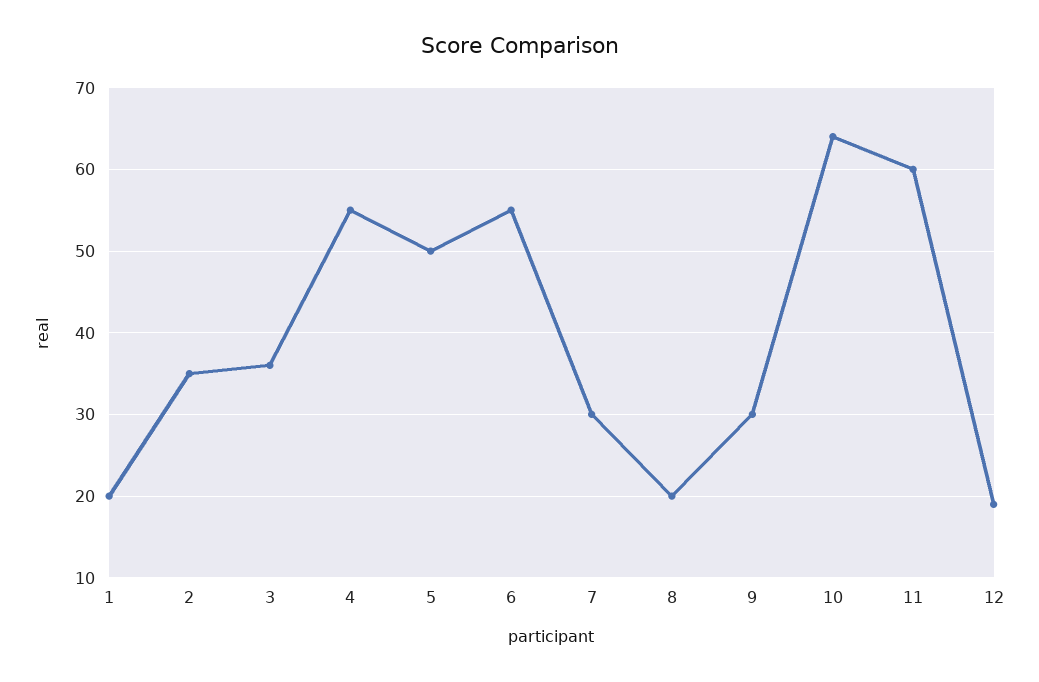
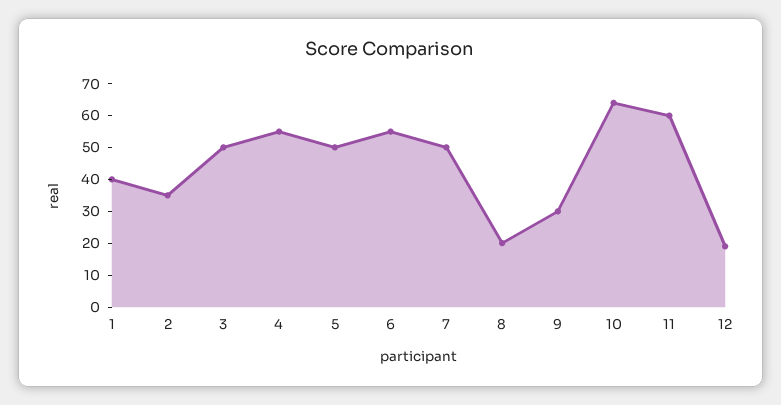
1: 20 -> 40
3: 36 -> 50
7: 30 -> 50

